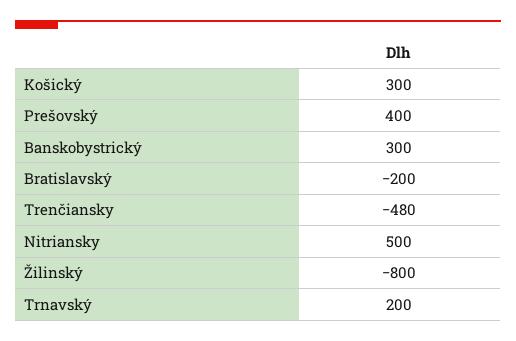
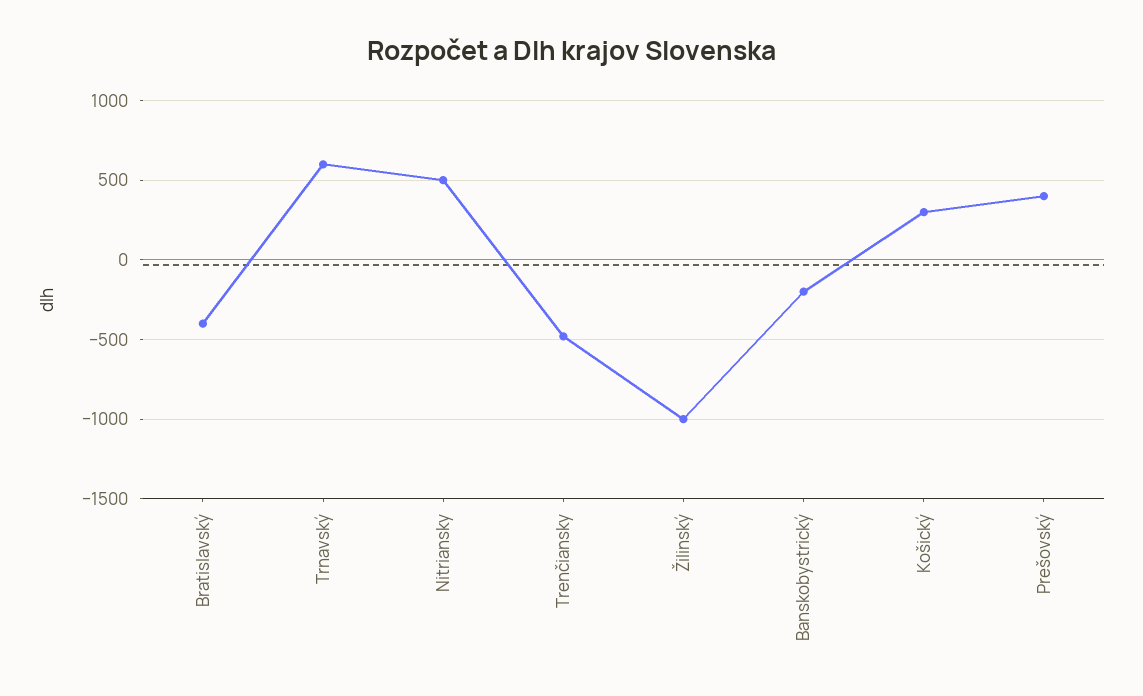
Banskobystrický: 300 -> -200
Bratislavský: -200 -> -400
Žilinský: -800 -> -1000
Trnavský: 200 -> 600

